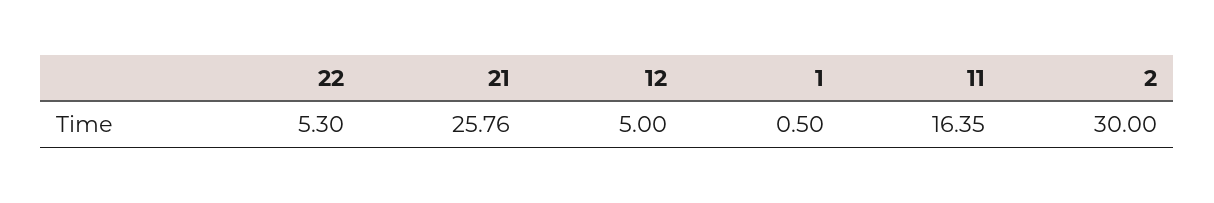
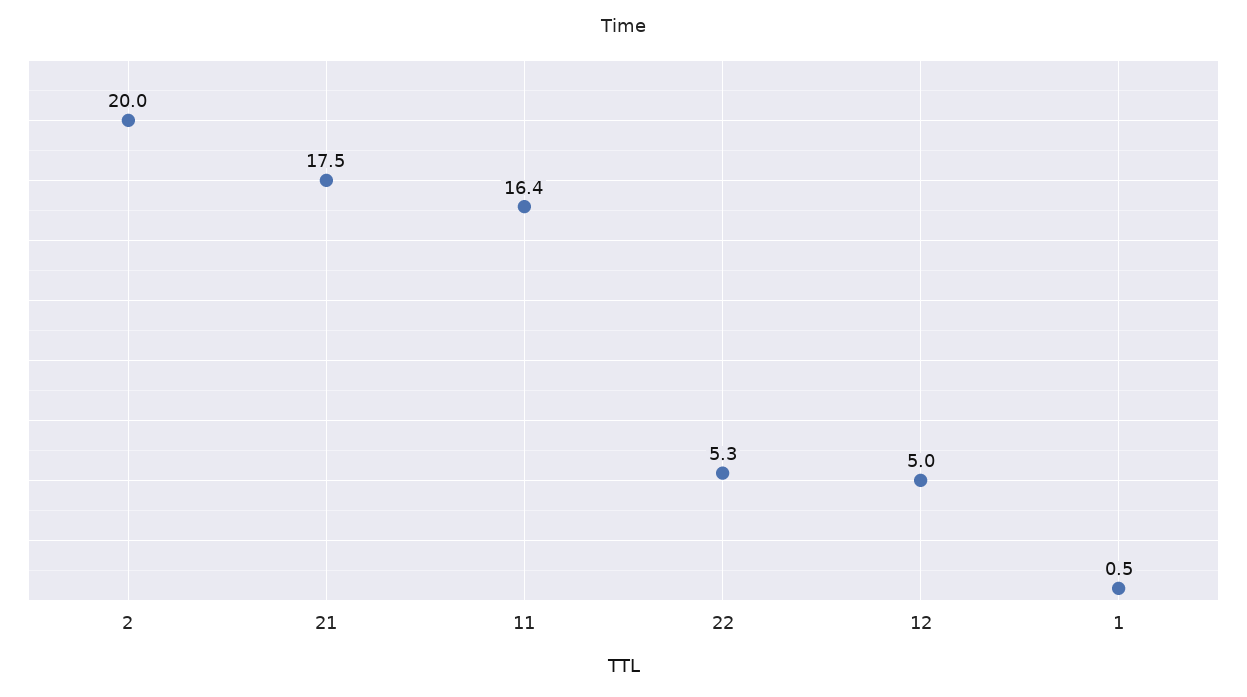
21: 25.76 -> 17.5
2: 30 -> 20

